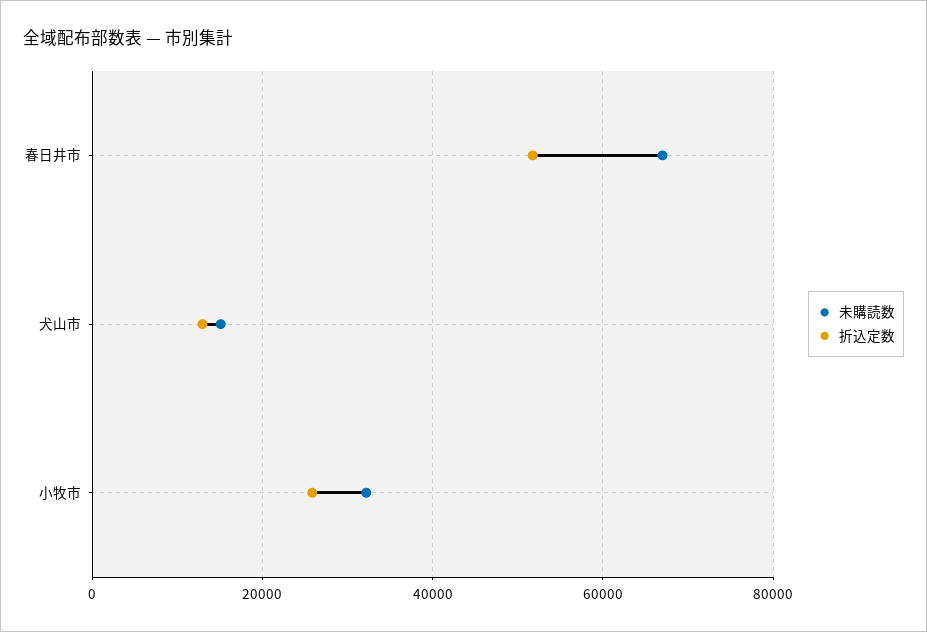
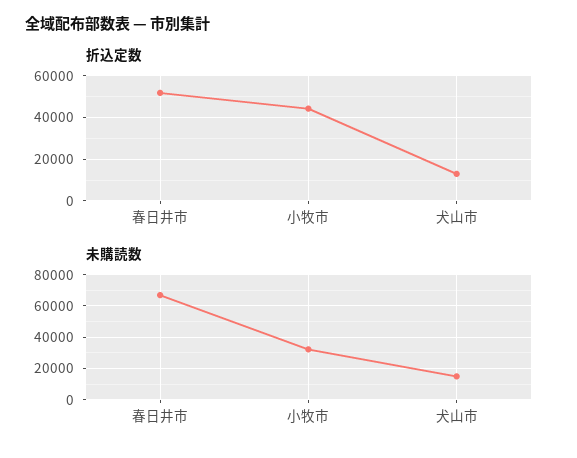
折込定数, 小牧市: 26000 -> 45000

